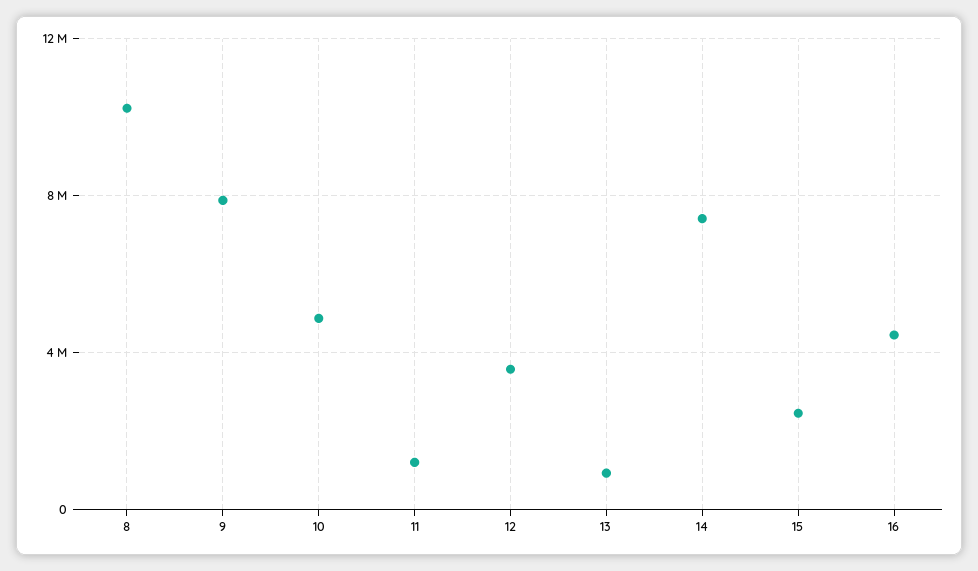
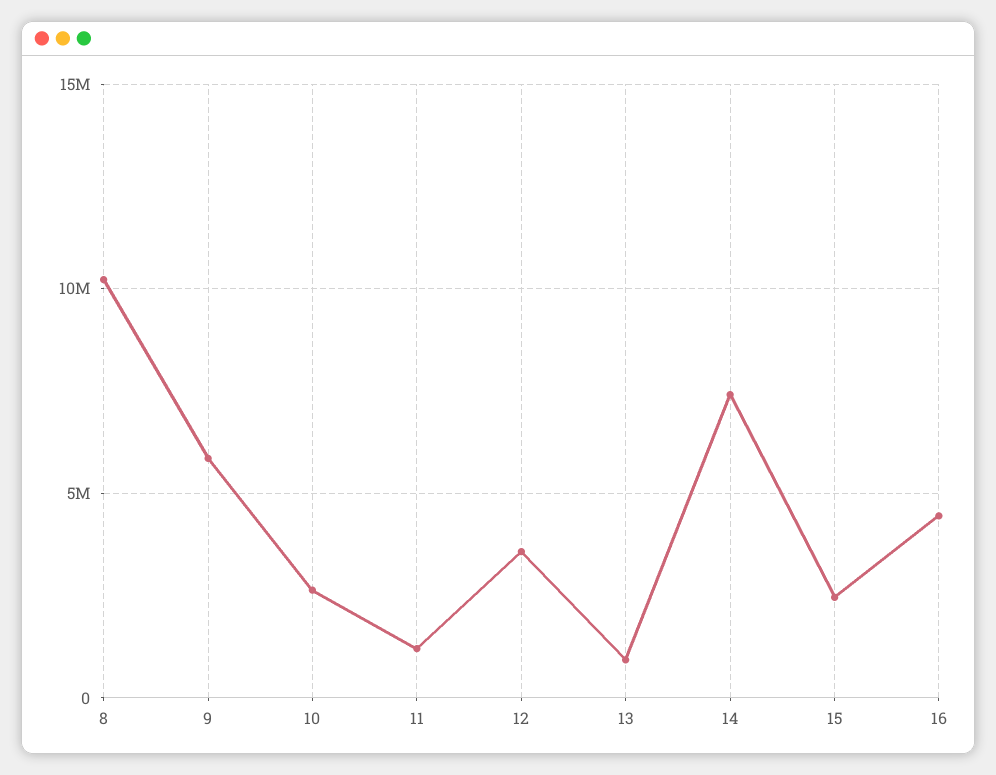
9: 8000000 -> 6000000
10: 5000000 -> 2500000

